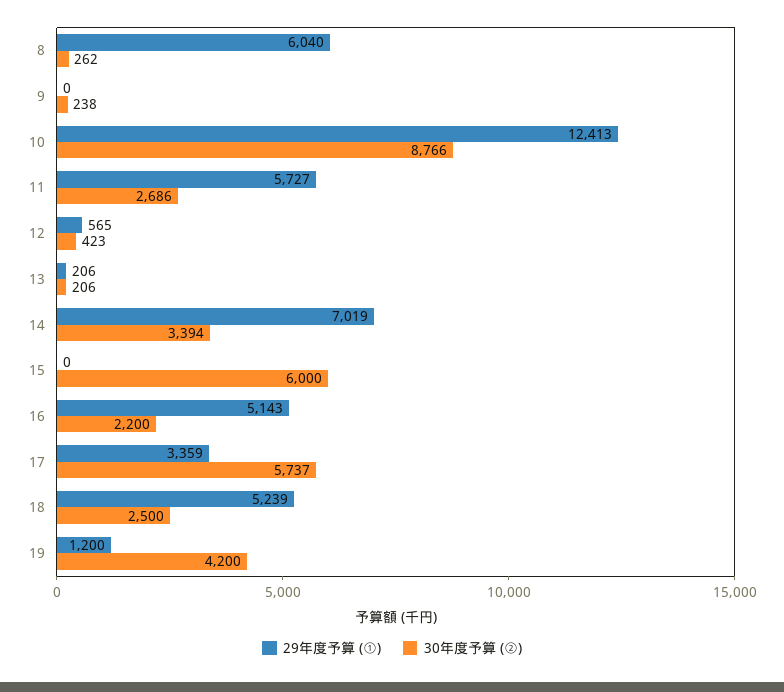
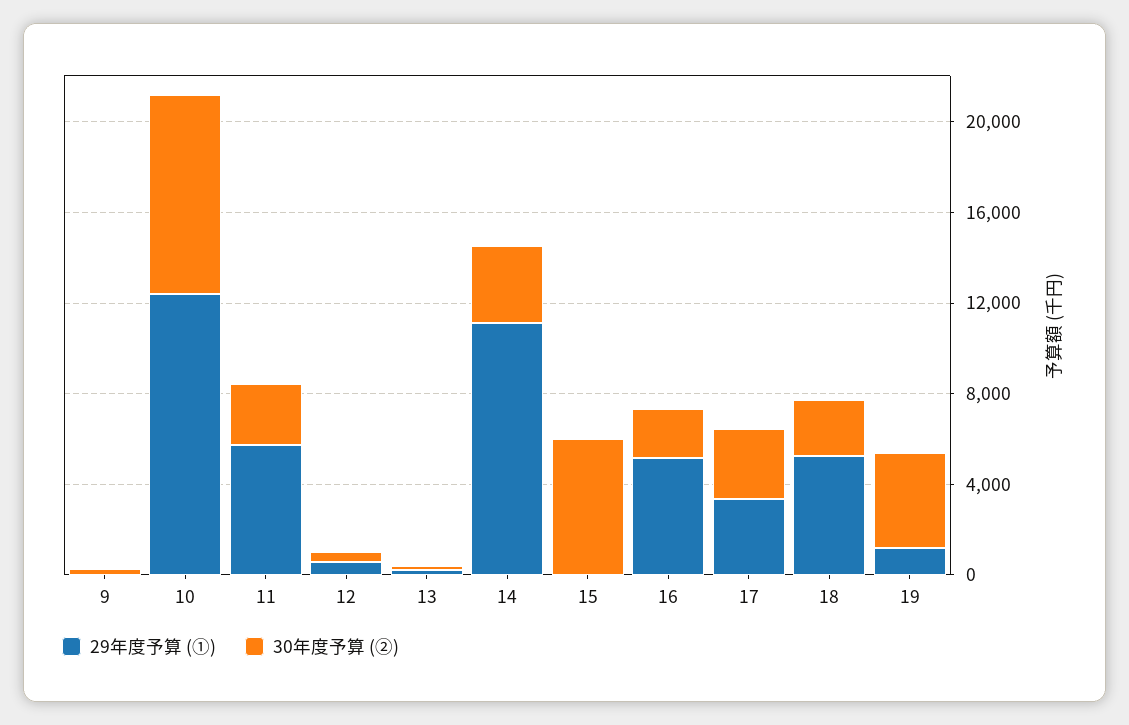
29年度予算 (①), 8: 6040 -> none
30年度予算 (②), 8: 262 -> none
29年度予算 (①), 14: 7019 -> 11000
30年度予算 (②), 17: 5737 -> 3000

